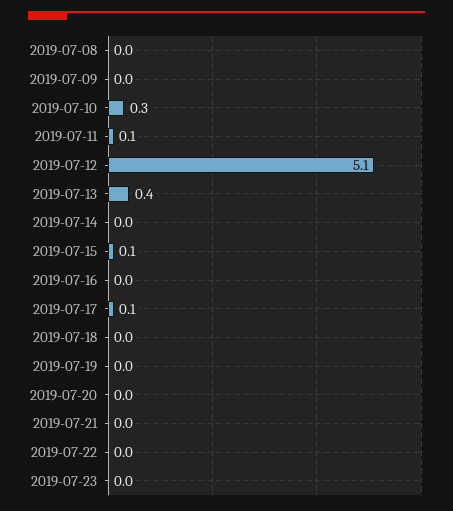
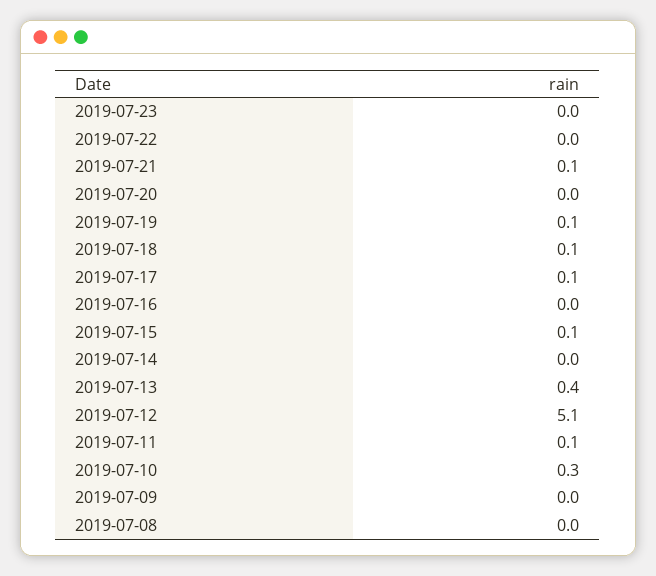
2019-07-18: 0 -> 0.1
2019-07-19: 0 -> 0.1
2019-07-21: 0 -> 0.1

